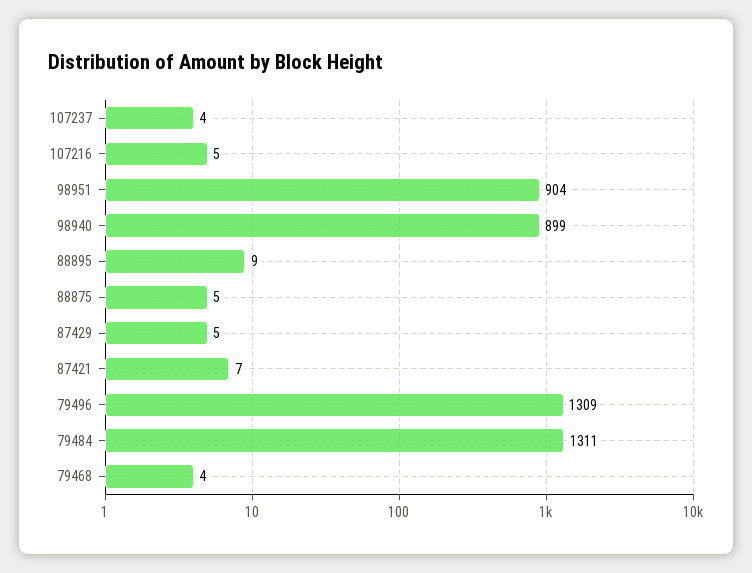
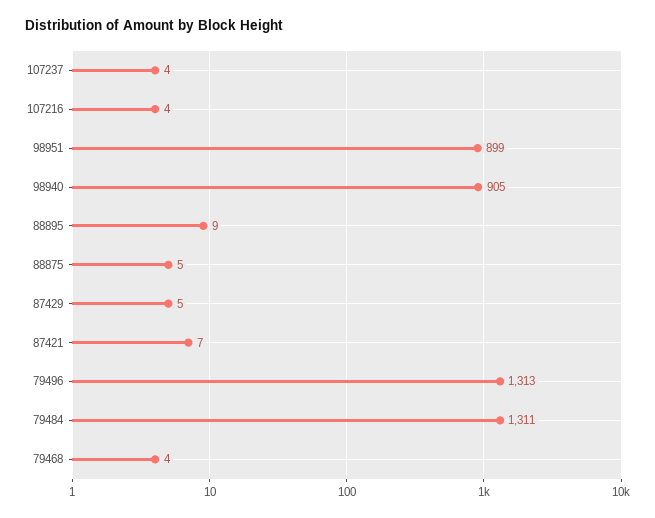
107216: 5 -> 4
98951: 904 -> 899
98940: 899 -> 905
79496: 1309 -> 1313

